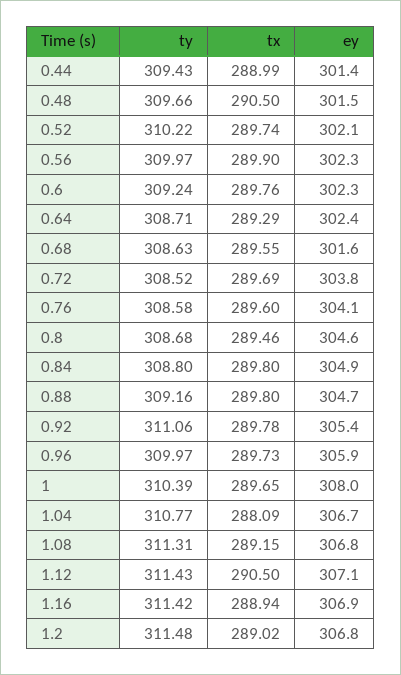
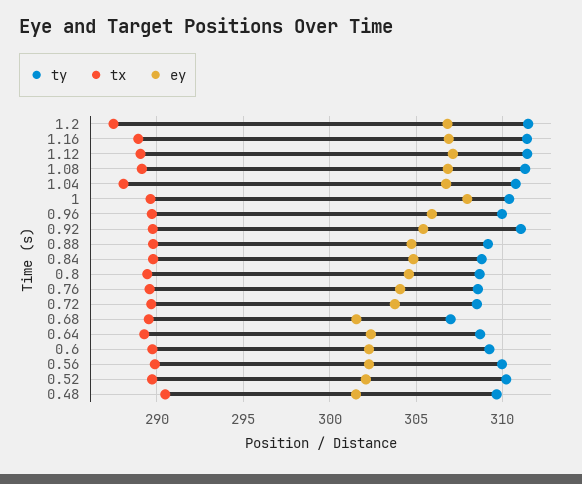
ty, 0.44: 309.43 -> none
tx, 0.44: 288.99 -> none
ey, 0.44: 301.4 -> none
ty, 0.68: 308.63 -> 307
tx, 1.12: 290.5 -> 289
tx, 1.2: 289.02 -> 287.5

